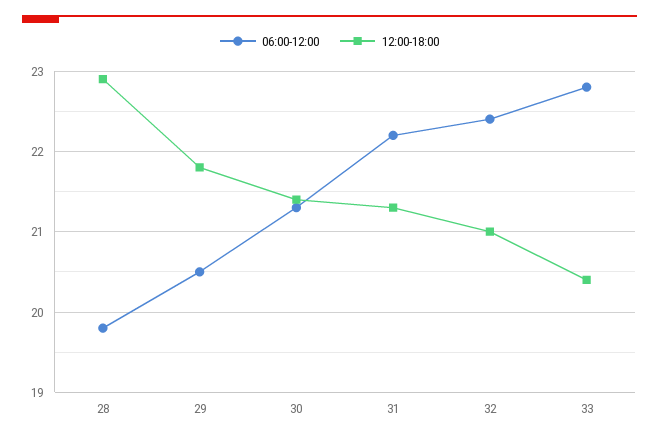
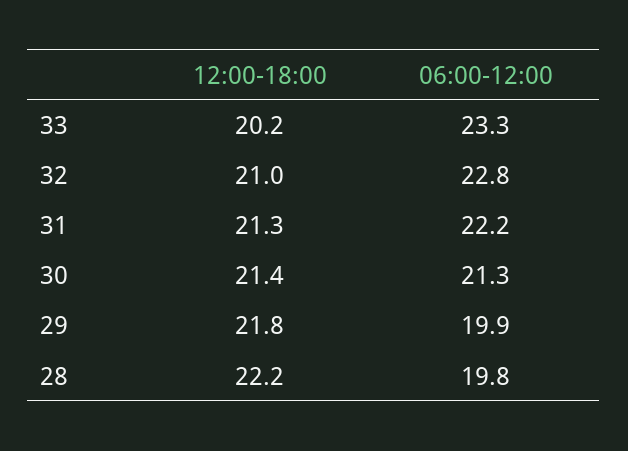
12:00-18:00, 28: 22.9 -> 22.2
06:00-12:00, 29: 20.5 -> 19.9
06:00-12:00, 32: 22.4 -> 22.8
06:00-12:00, 33: 22.8 -> 23.3
12:00-18:00, 33: 20.4 -> 20.2

